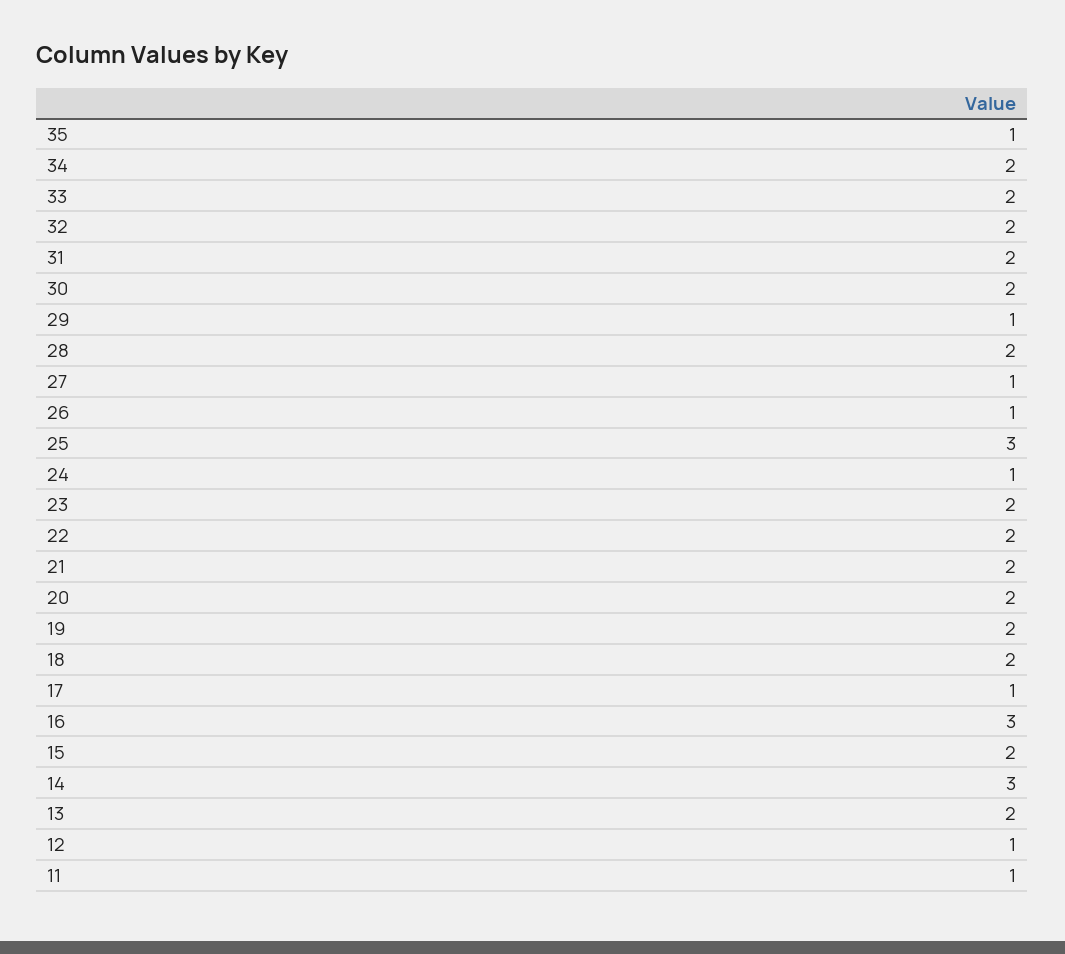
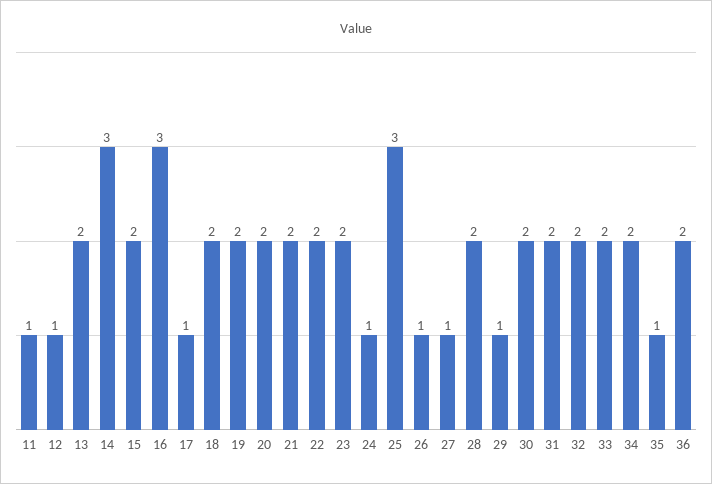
36: none -> 2

